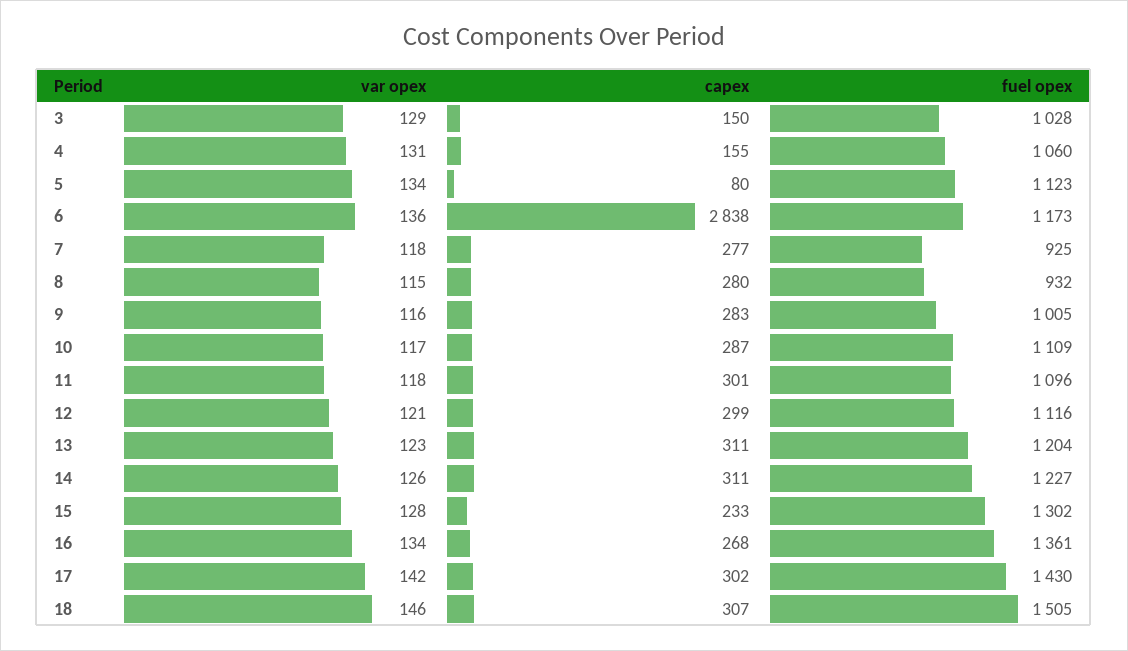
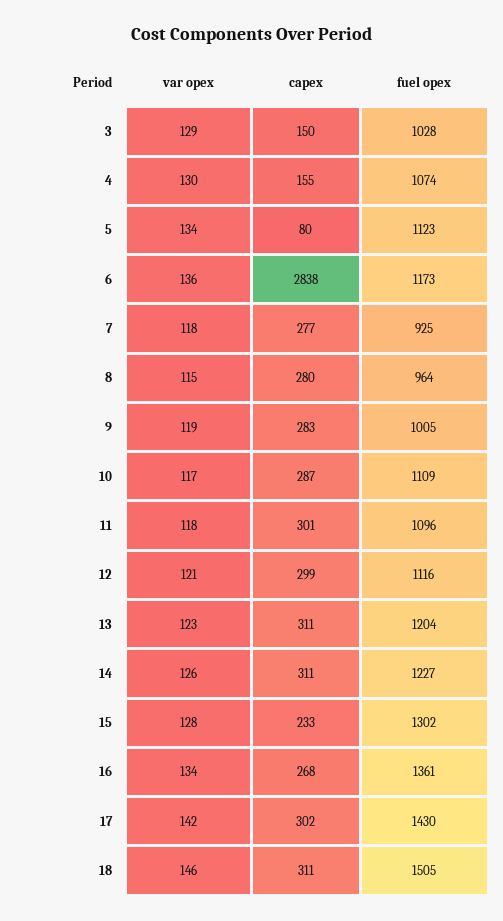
var opex, 4: 131 -> 130
fuel opex, 4: 1060 -> 1074
fuel opex, 8: 932 -> 964
var opex, 9: 116 -> 119
capex, 18: 307 -> 311

